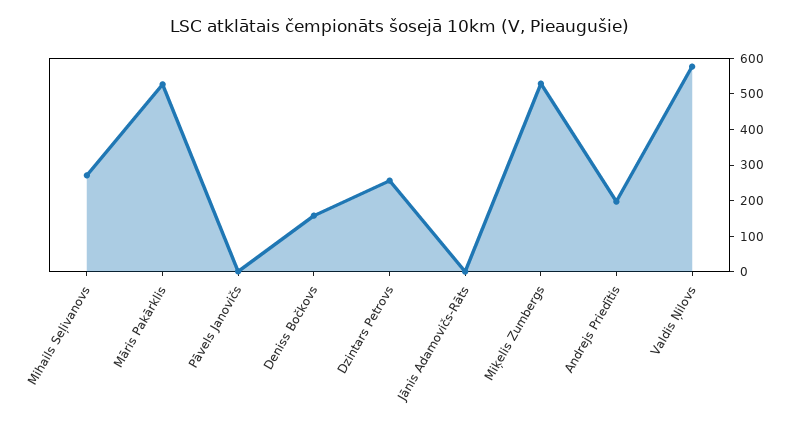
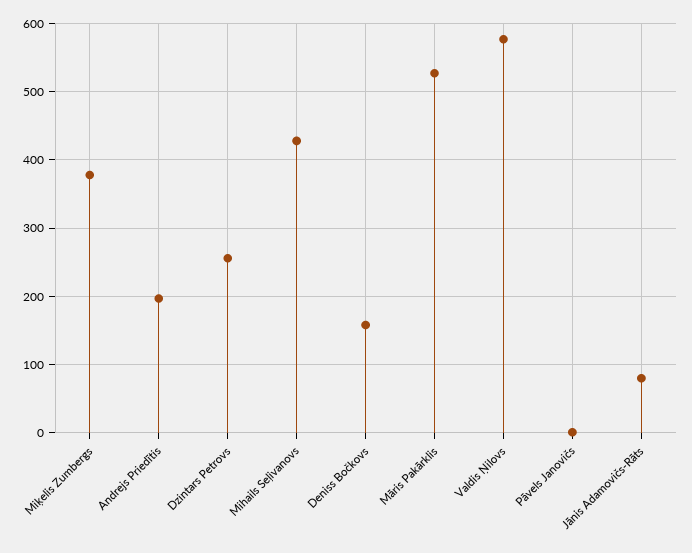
Mihails Seļivanovs: 275 -> 430
Jānis Adamovičs-Rāts: 0 -> 80
Miķelis Zumbergs: 525 -> 380

